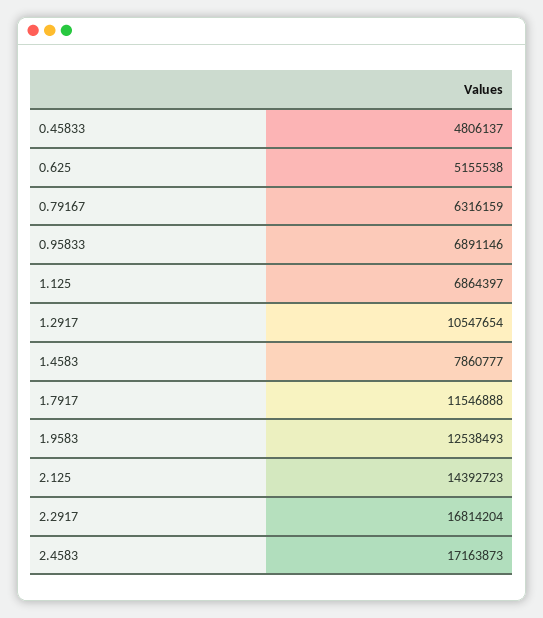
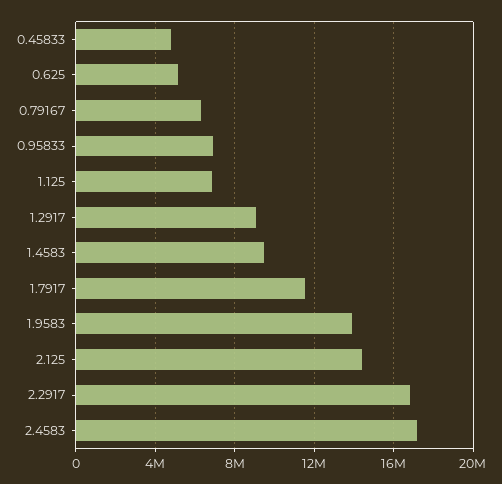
1.2917: 10547654 -> 9000000
1.4583: 7860777 -> 9500000
1.9583: 12538493 -> 14000000

